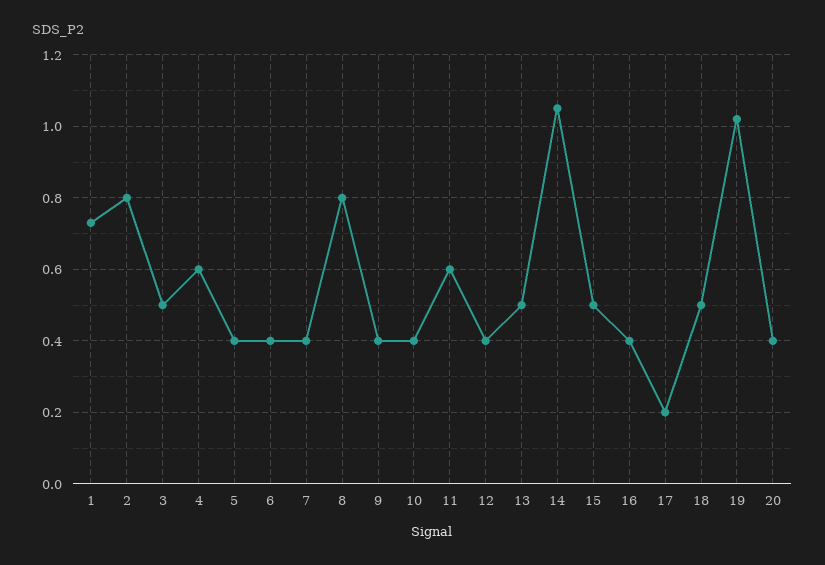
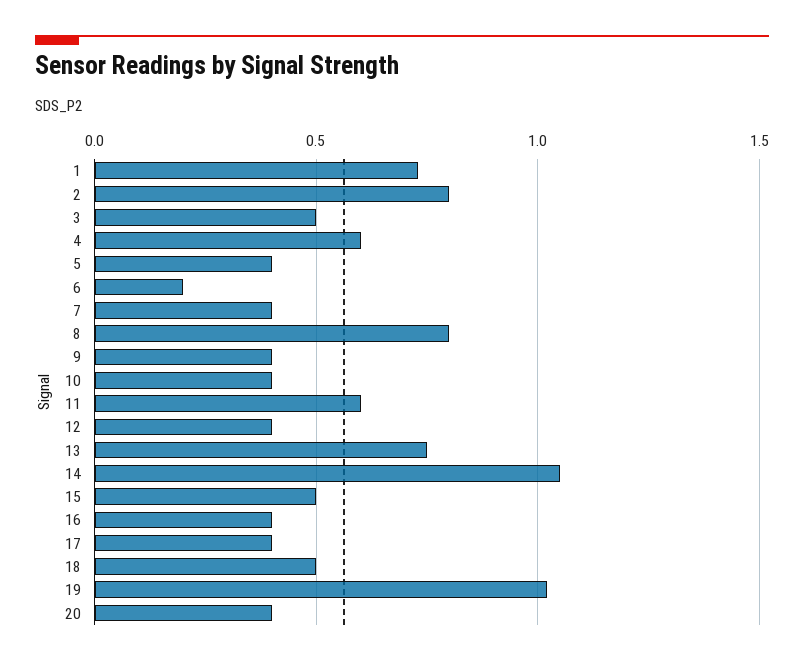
6: 0.4 -> 0.2
13: 0.5 -> 0.75
17: 0.2 -> 0.4

